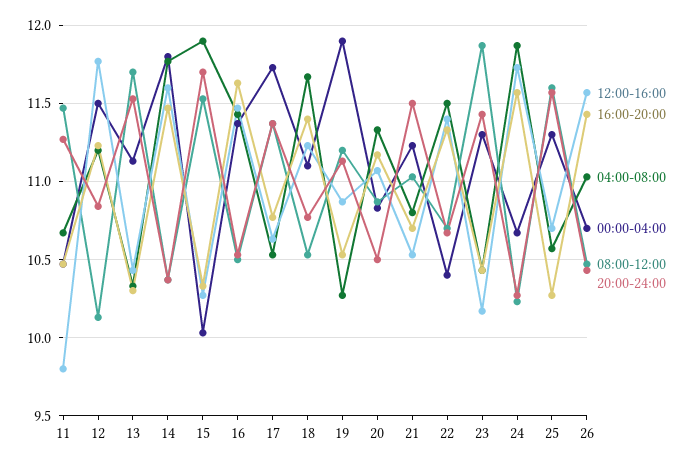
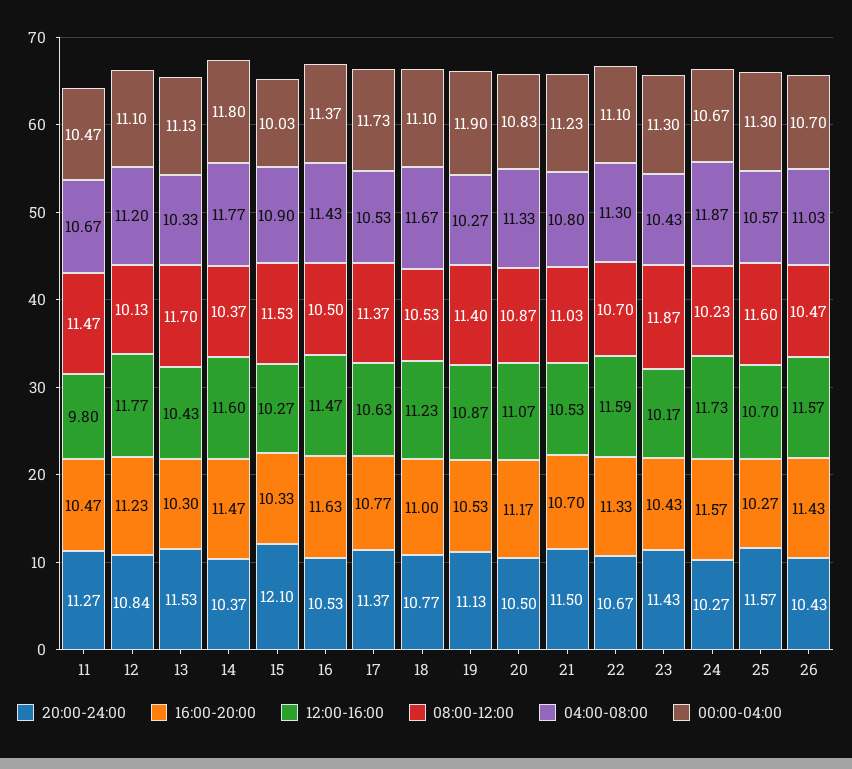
00:00-04:00, 12: 11.5 -> 11.1
04:00-08:00, 15: 11.9 -> 10.9
20:00-24:00, 15: 11.7 -> 12.1
16:00-20:00, 18: 11.4 -> 11
08:00-12:00, 19: 11.2 -> 11.4
12:00-16:00, 22: 11.4 -> 11.59
04:00-08:00, 22: 11.5 -> 11.3
00:00-04:00, 22: 10.4 -> 11.1

